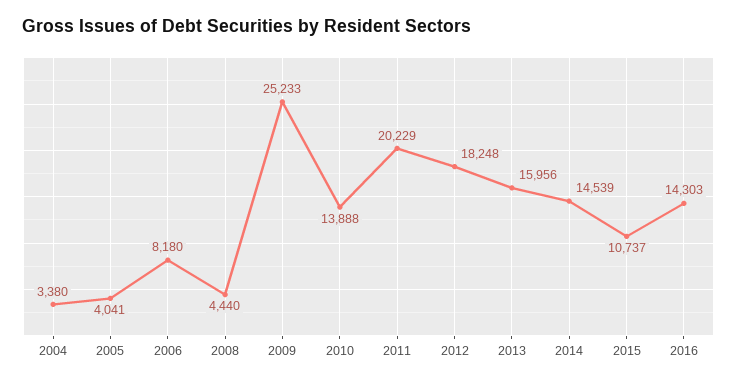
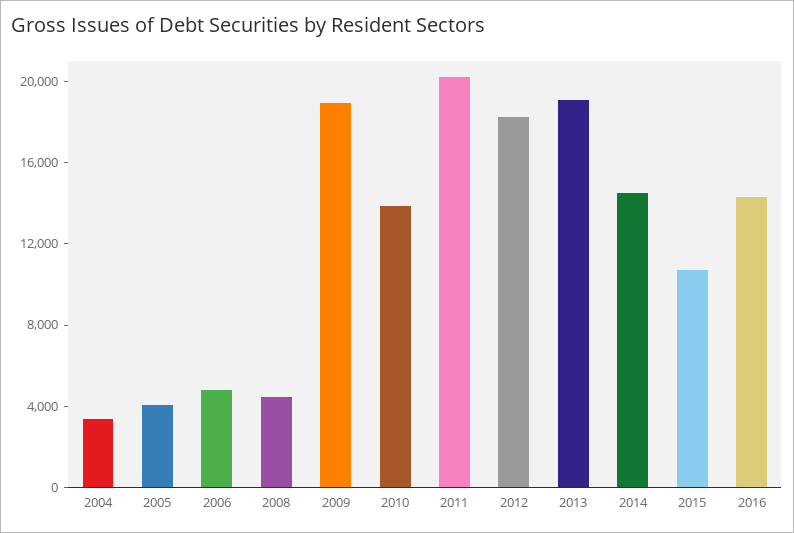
2006: 8180 -> 5000
2009: 25233 -> 19000
2013: 15956 -> 19000

